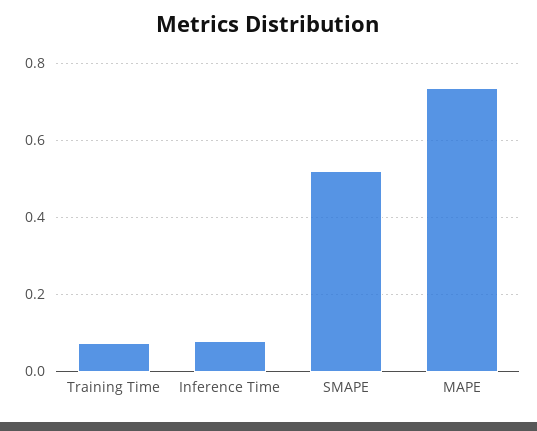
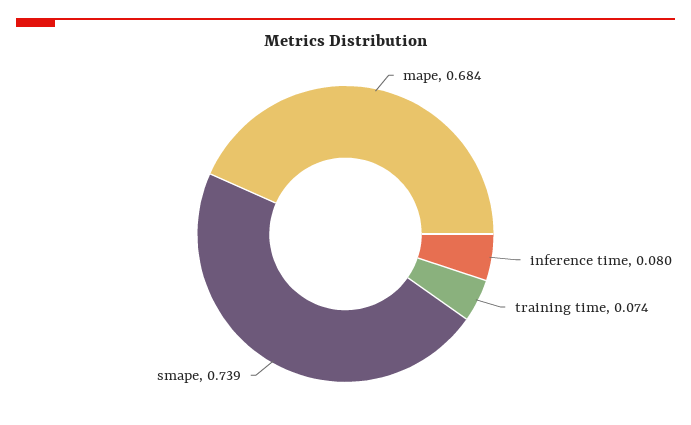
SMAPE: 0.52 -> 0.739
MAPE: 0.74 -> 0.684

